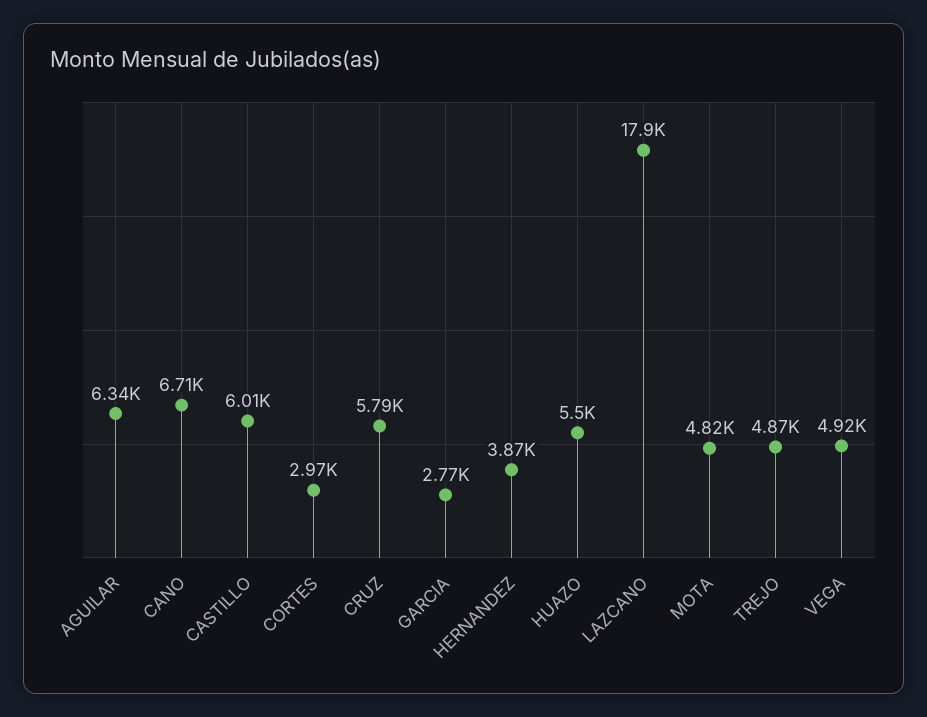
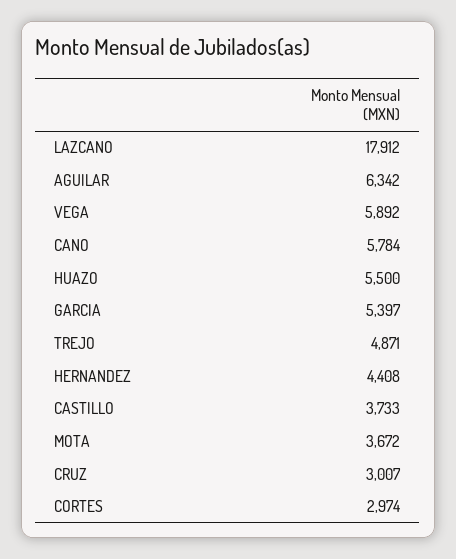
CANO: 6710 -> 5784
CASTILLO: 6010 -> 3733
CRUZ: 5790 -> 3007
GARCIA: 2770 -> 5397
HERNANDEZ: 3870 -> 4408
MOTA: 4820 -> 3672
VEGA: 4920 -> 5892

